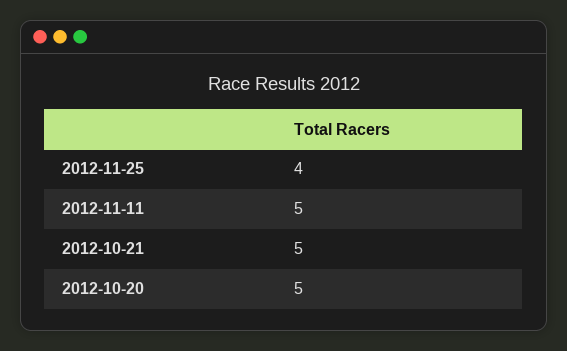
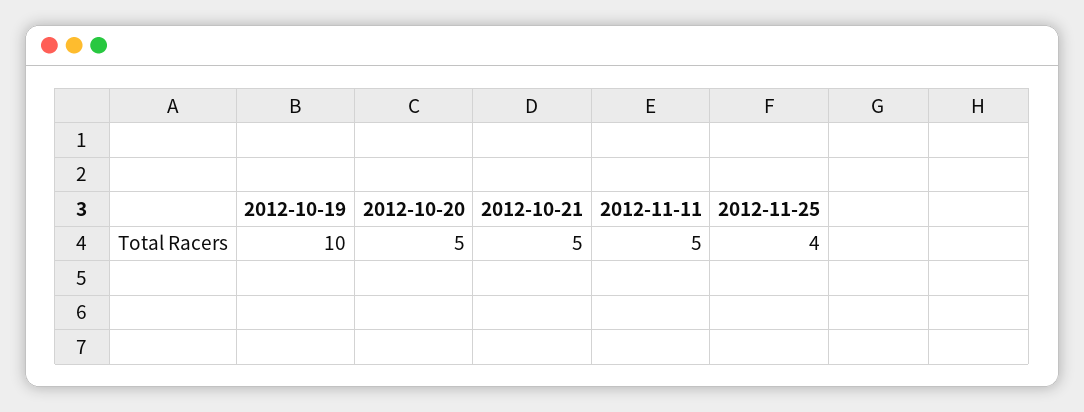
2012-10-19: none -> 10

